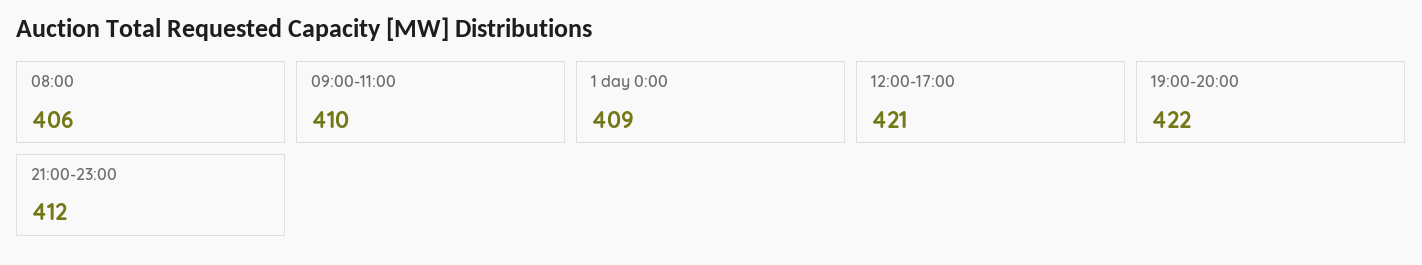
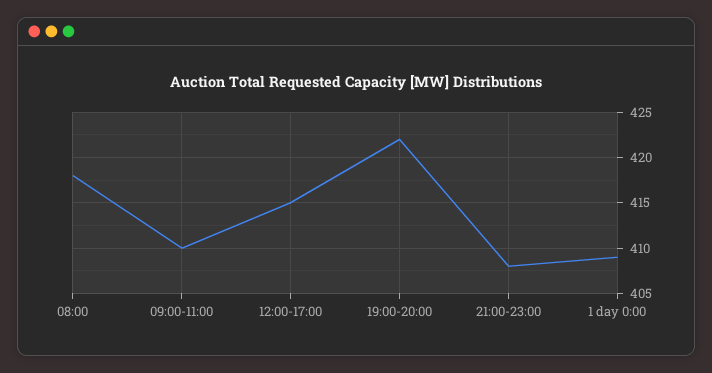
08:00: 406 -> 418
12:00-17:00: 421 -> 415
21:00-23:00: 412 -> 408

